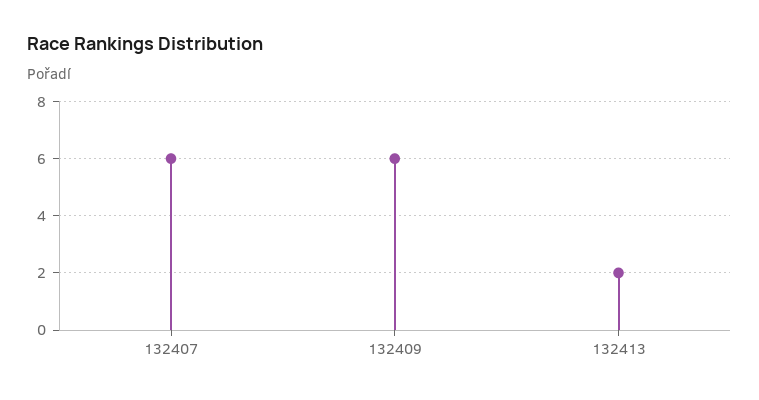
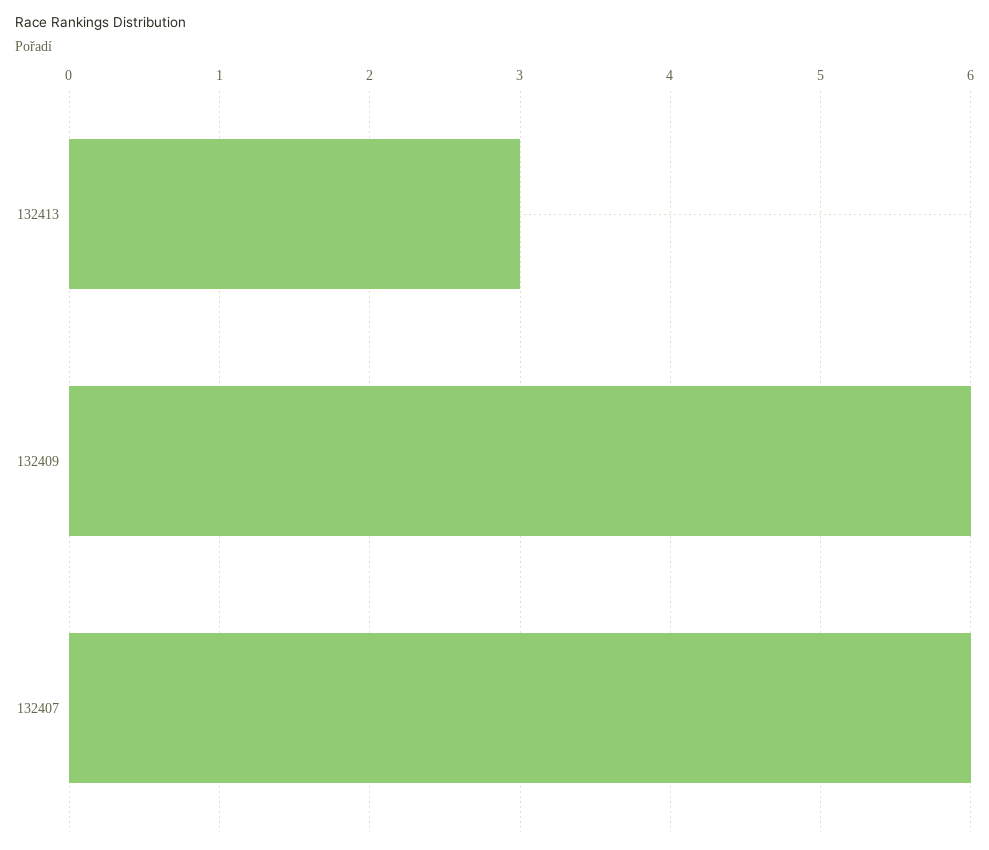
132413: 2 -> 3

